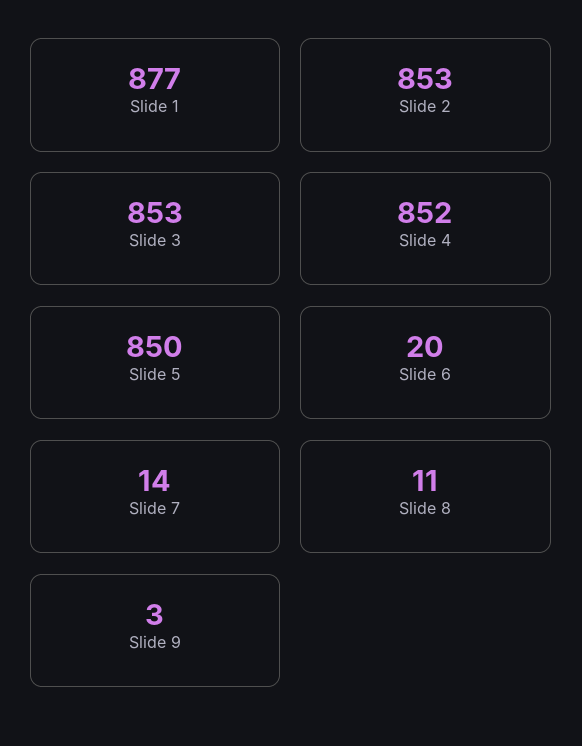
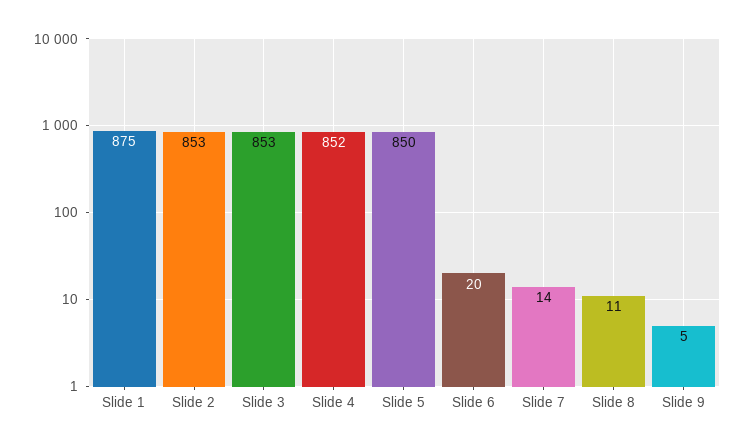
Slide 1: 877 -> 875
Slide 9: 3 -> 5

